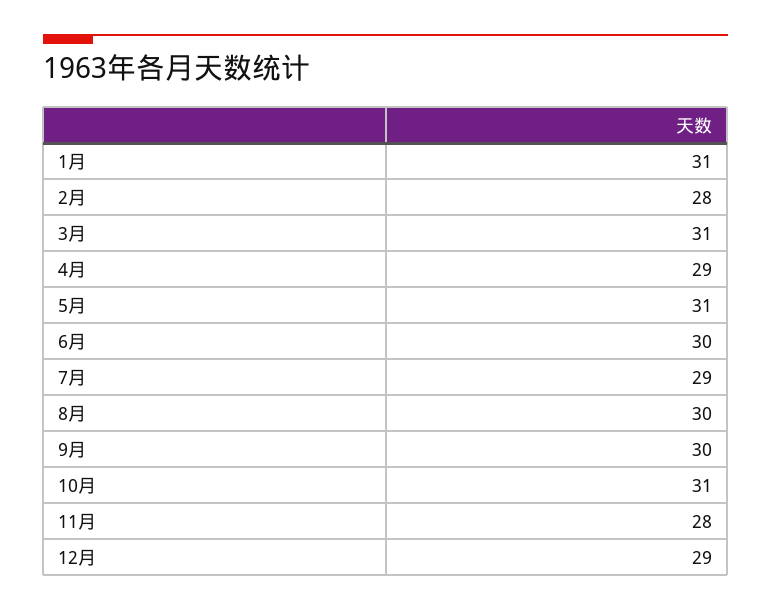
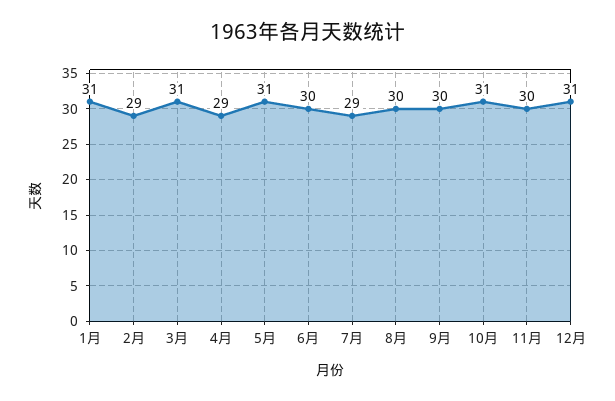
2月: 28 -> 29
11月: 28 -> 30
12月: 29 -> 31

